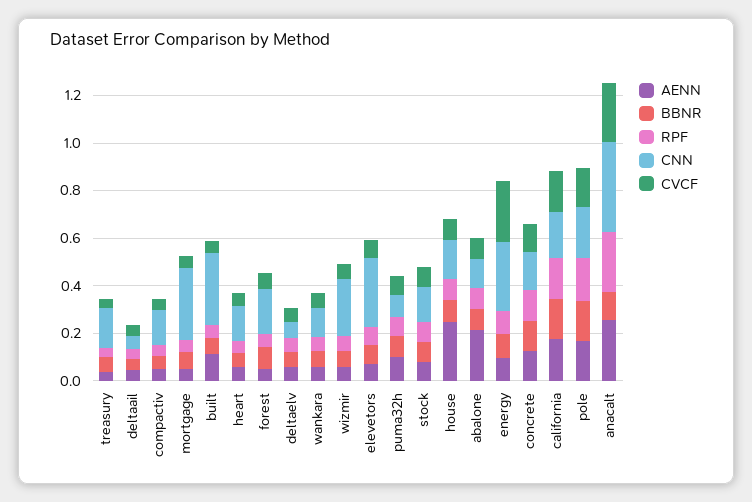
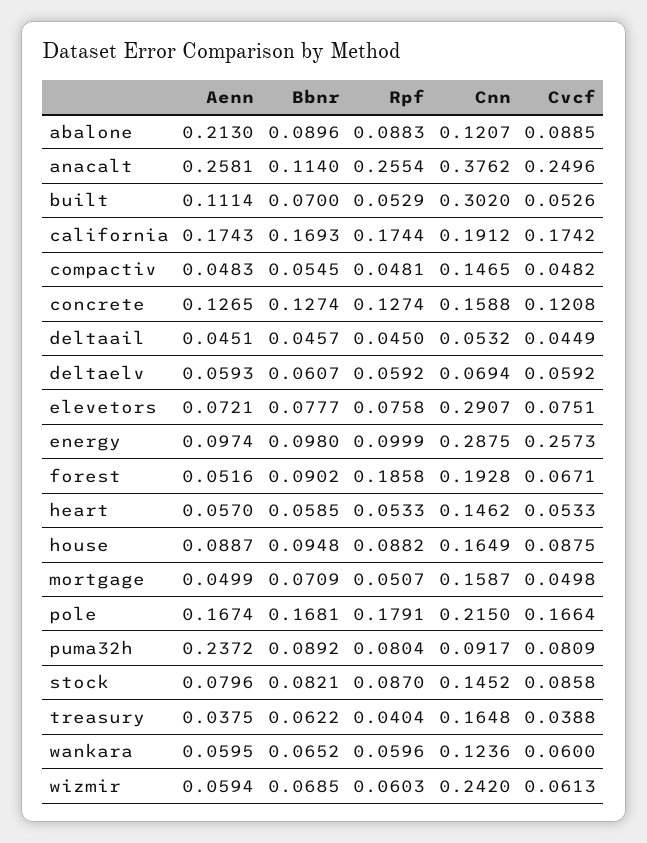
CNN, mortgage: 0.3 -> 0.1587
RPF, forest: 0.05 -> 0.1858
AENN, puma32h: 0.1 -> 0.2372
AENN, house: 0.25 -> 0.0887

